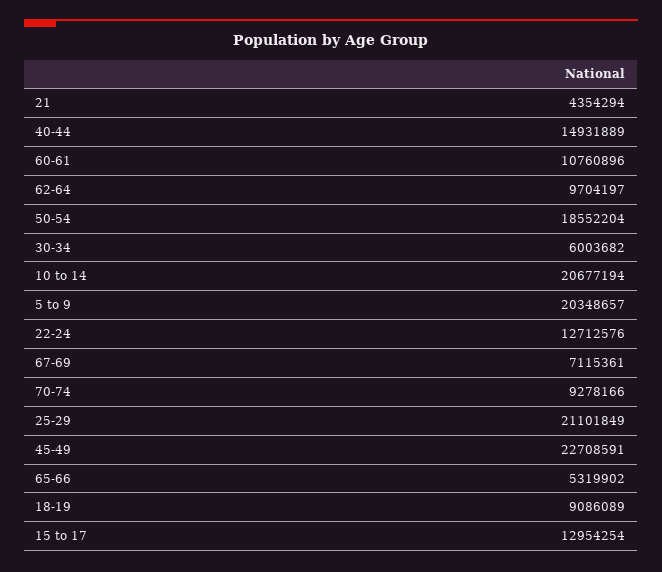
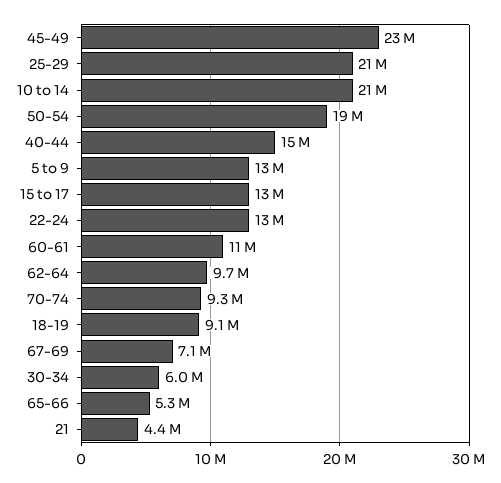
5 to 9: 20348657 -> 13000000

